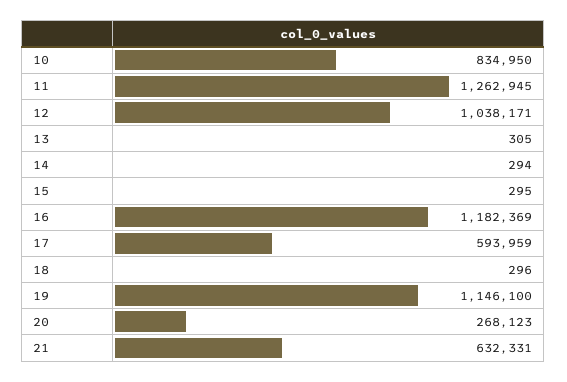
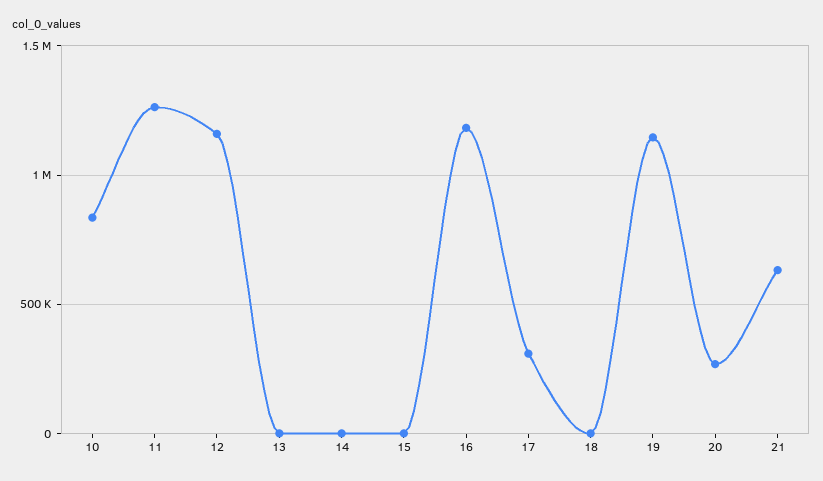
12: 1038171 -> 1150000
17: 593959 -> 300000

